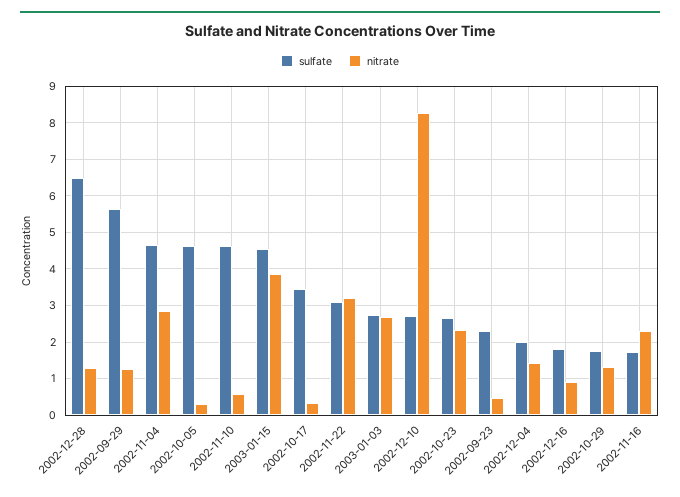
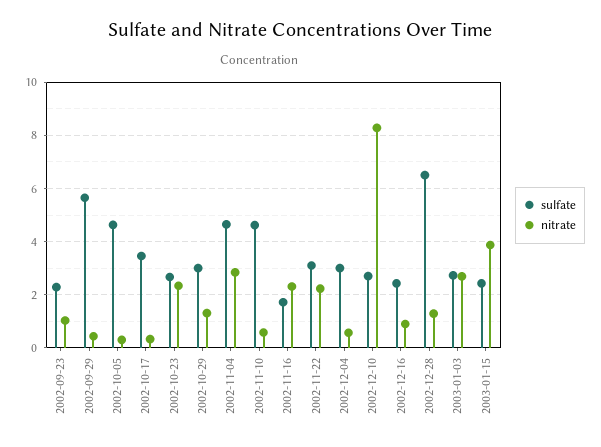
nitrate, 2002-09-29: 1.2 -> 0.5
sulfate, 2003-01-15: 4.6 -> 2.5
nitrate, 2002-11-22: 3.2 -> 2.25
nitrate, 2002-09-23: 0.4 -> 1
sulfate, 2002-12-04: 2 -> 3
nitrate, 2002-12-04: 1.4 -> 0.5
sulfate, 2002-12-16: 1.8 -> 2.5
sulfate, 2002-10-29: 1.8 -> 3

